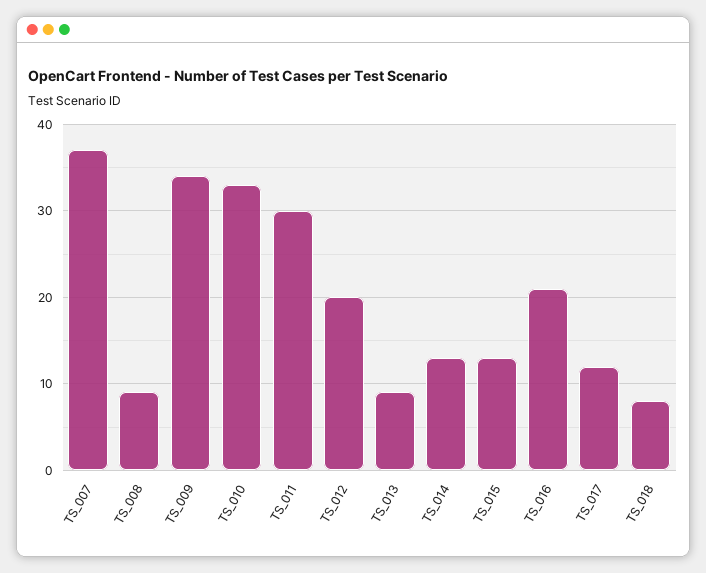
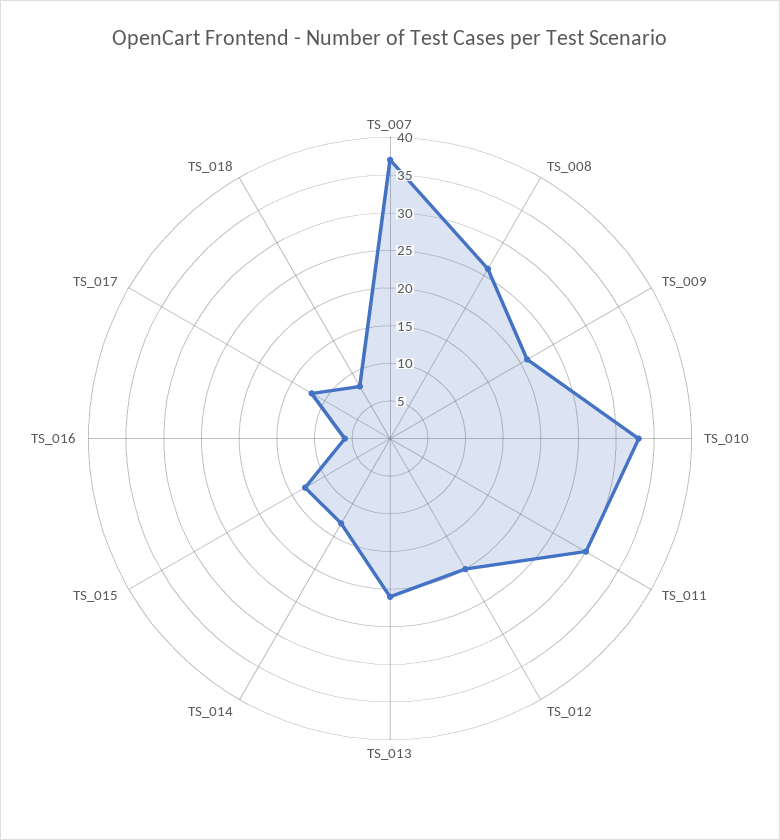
TS_008: 9 -> 25
TS_009: 34 -> 20
TS_013: 9 -> 20
TS_016: 21 -> 5

